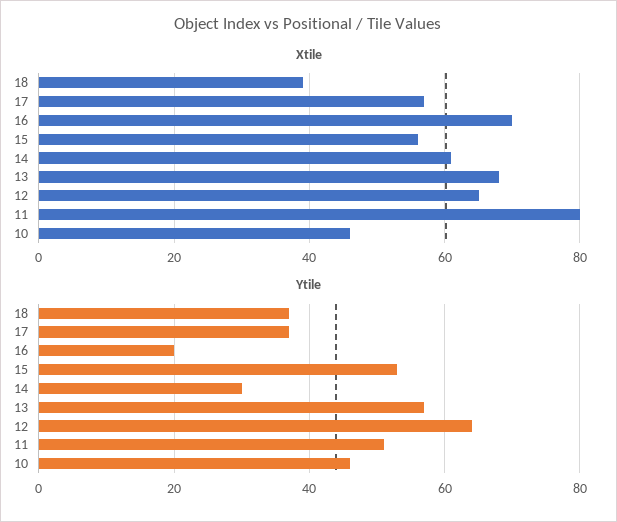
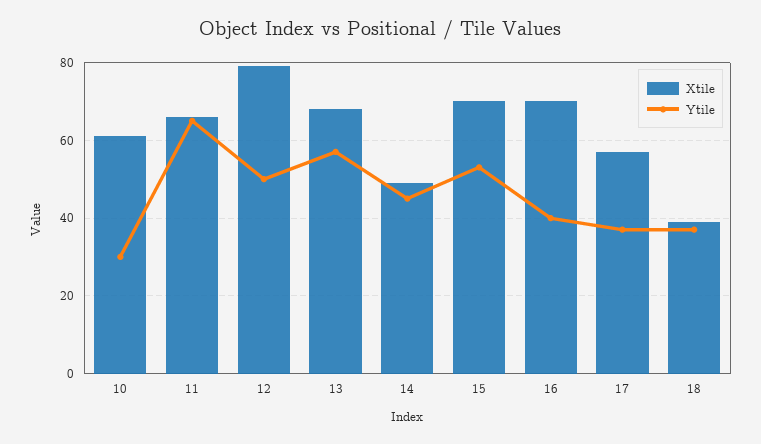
Xtile, 15: 55 -> 70
Xtile, 14: 60 -> 50
Xtile, 12: 65 -> 80
Xtile, 11: 80 -> 65
Xtile, 10: 45 -> 60
Ytile, 16: 20 -> 40
Ytile, 14: 30 -> 45
Ytile, 12: 65 -> 50
Ytile, 11: 50 -> 65
Ytile, 10: 45 -> 30

